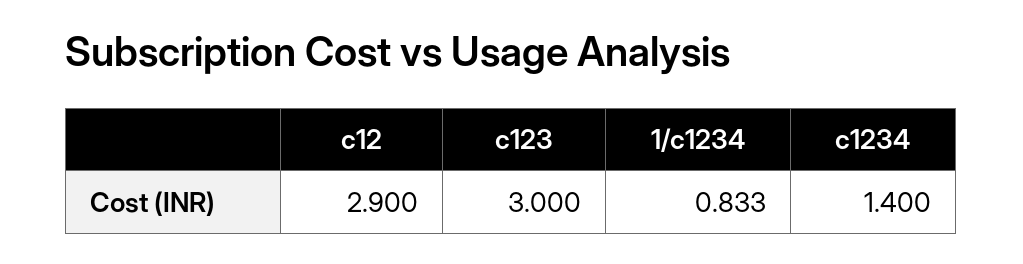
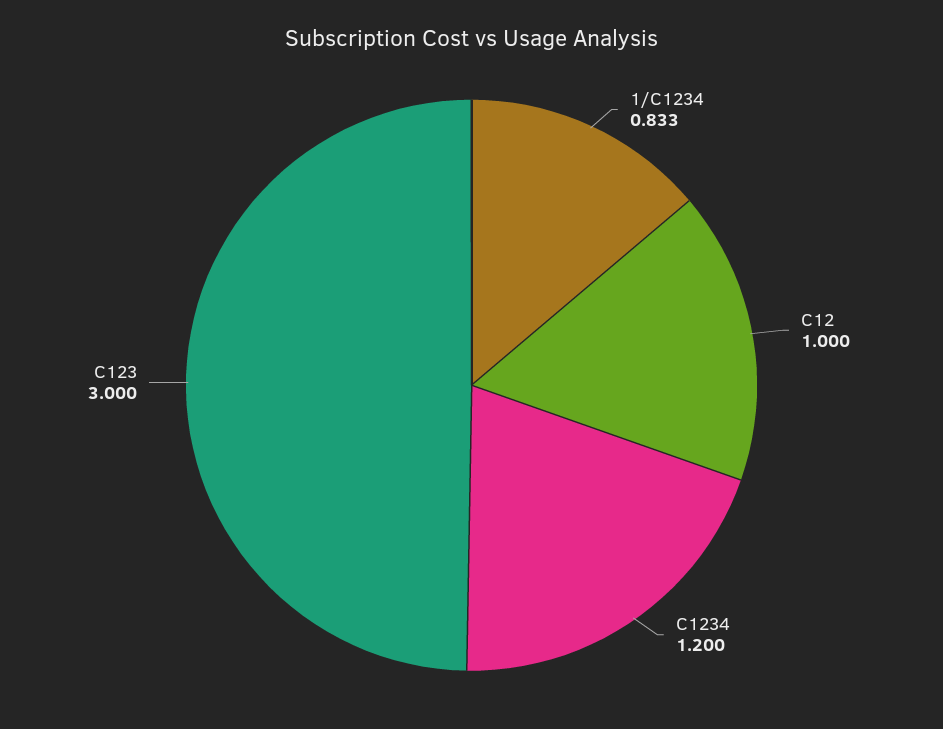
с12: 2.9 -> 1
с1234: 1.4 -> 1.2

